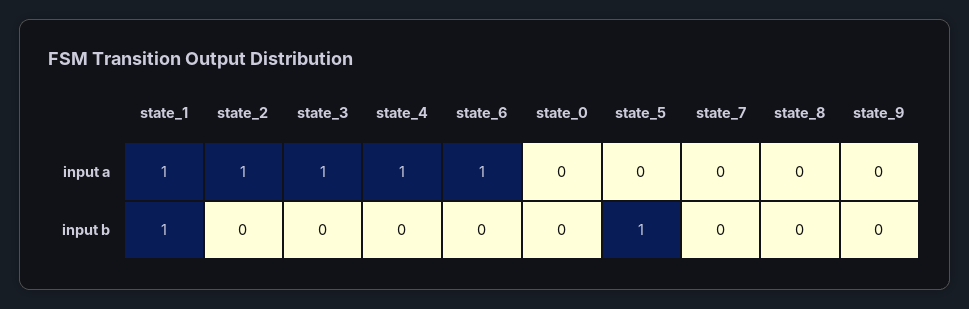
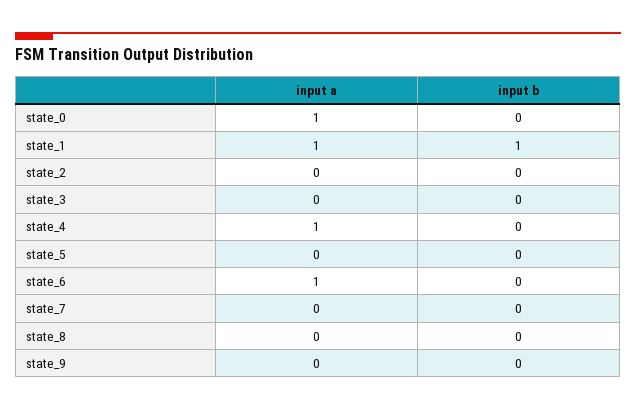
state_2, input a: 1 -> 0
state_3, input a: 1 -> 0
state_0, input a: 0 -> 1
state_5, input b: 1 -> 0

